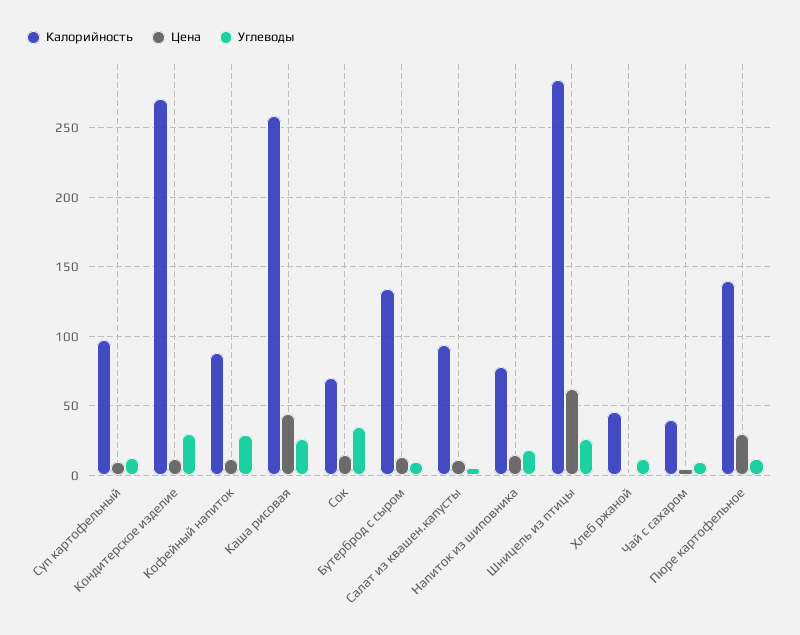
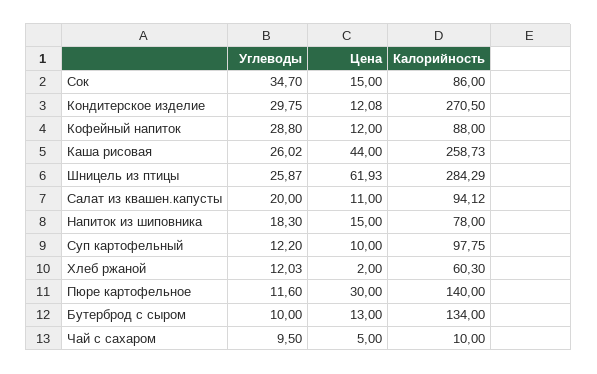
Калорийность, Сок: 70 -> 86
Углеводы, Салат из квашен.капусты: 5 -> 20
Калорийность, Хлеб ржаной: 45 -> 60.3
Калорийность, Чай с сахаром: 40 -> 10

